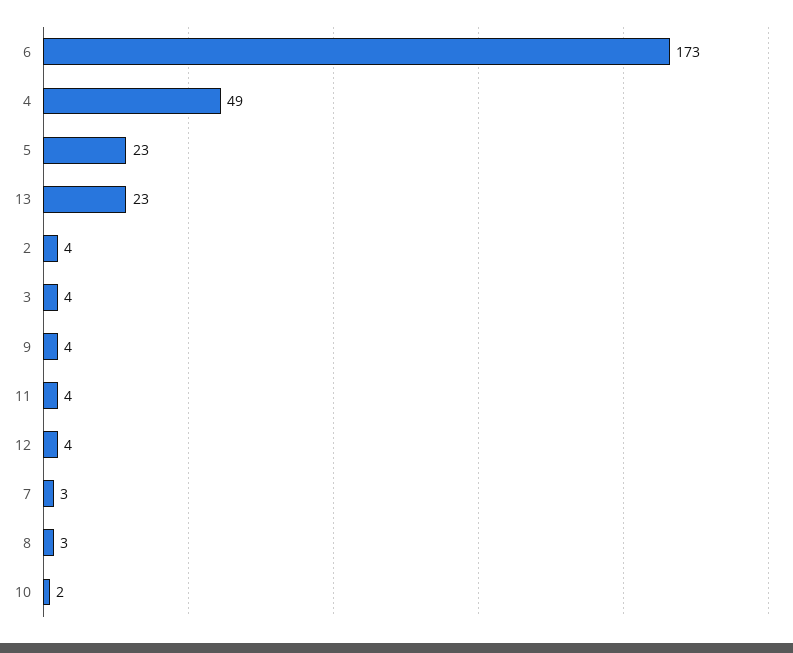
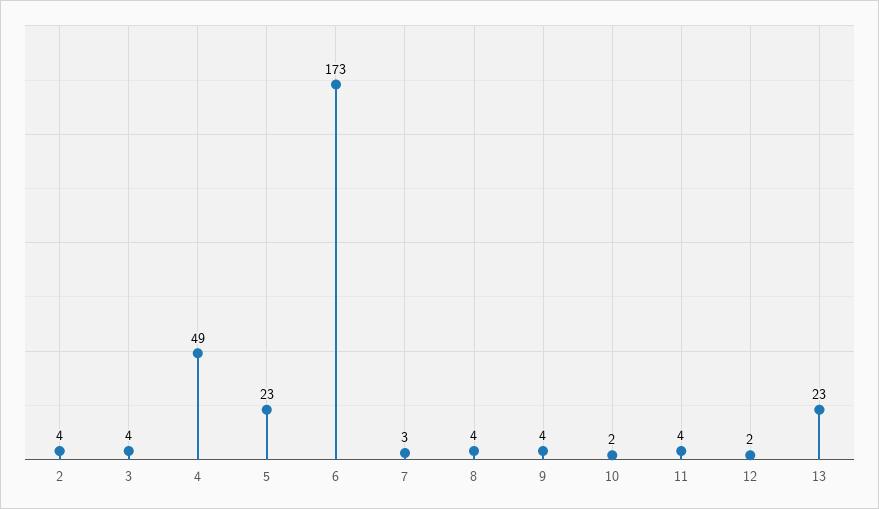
12: 4 -> 2
8: 3 -> 4

